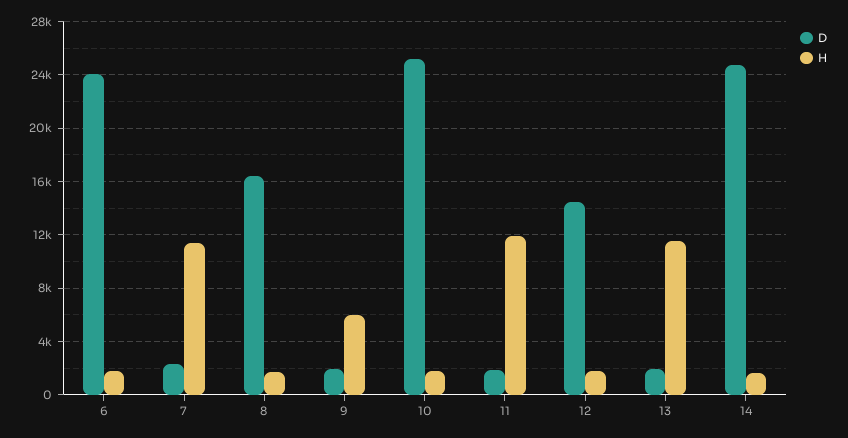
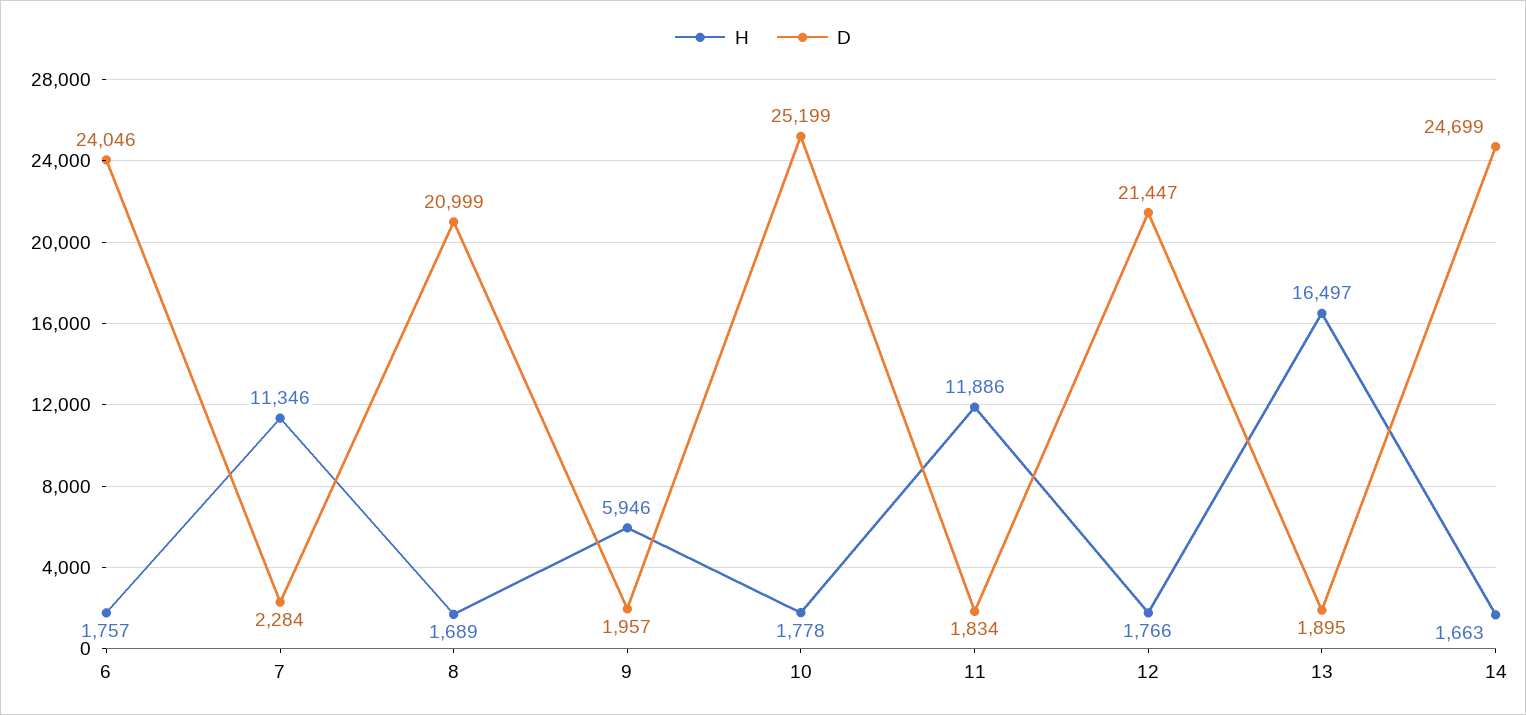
D, 8: 16500 -> 20999
D, 12: 14500 -> 21447
H, 13: 11500 -> 16497

